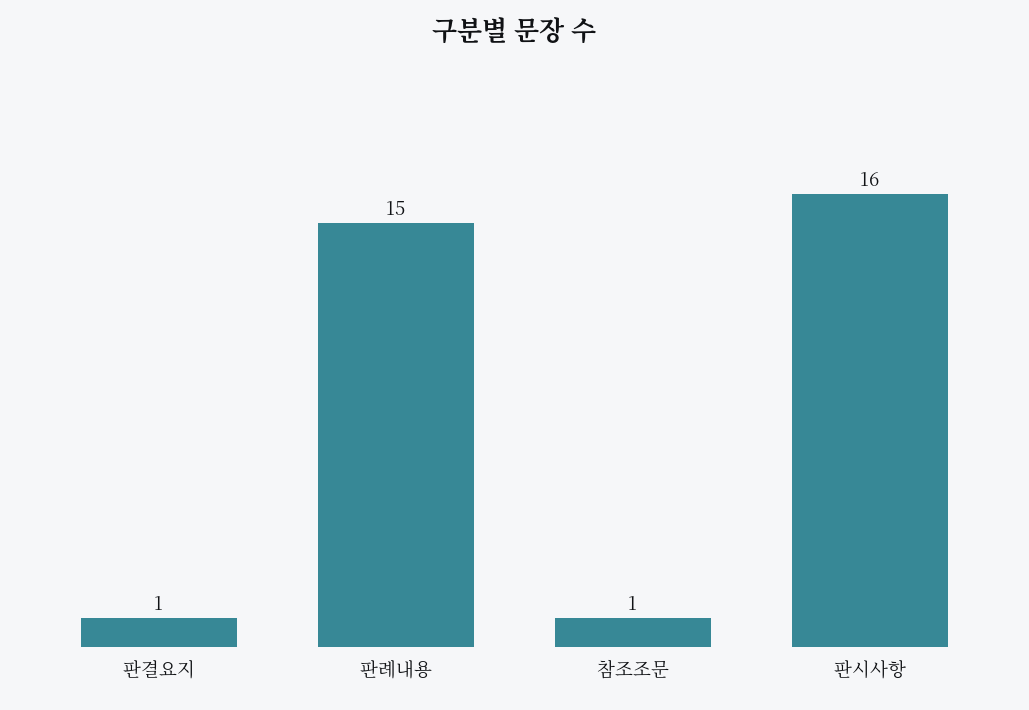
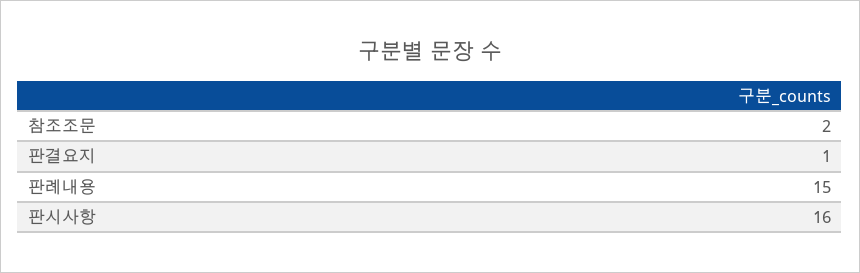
참조조문: 1 -> 2

